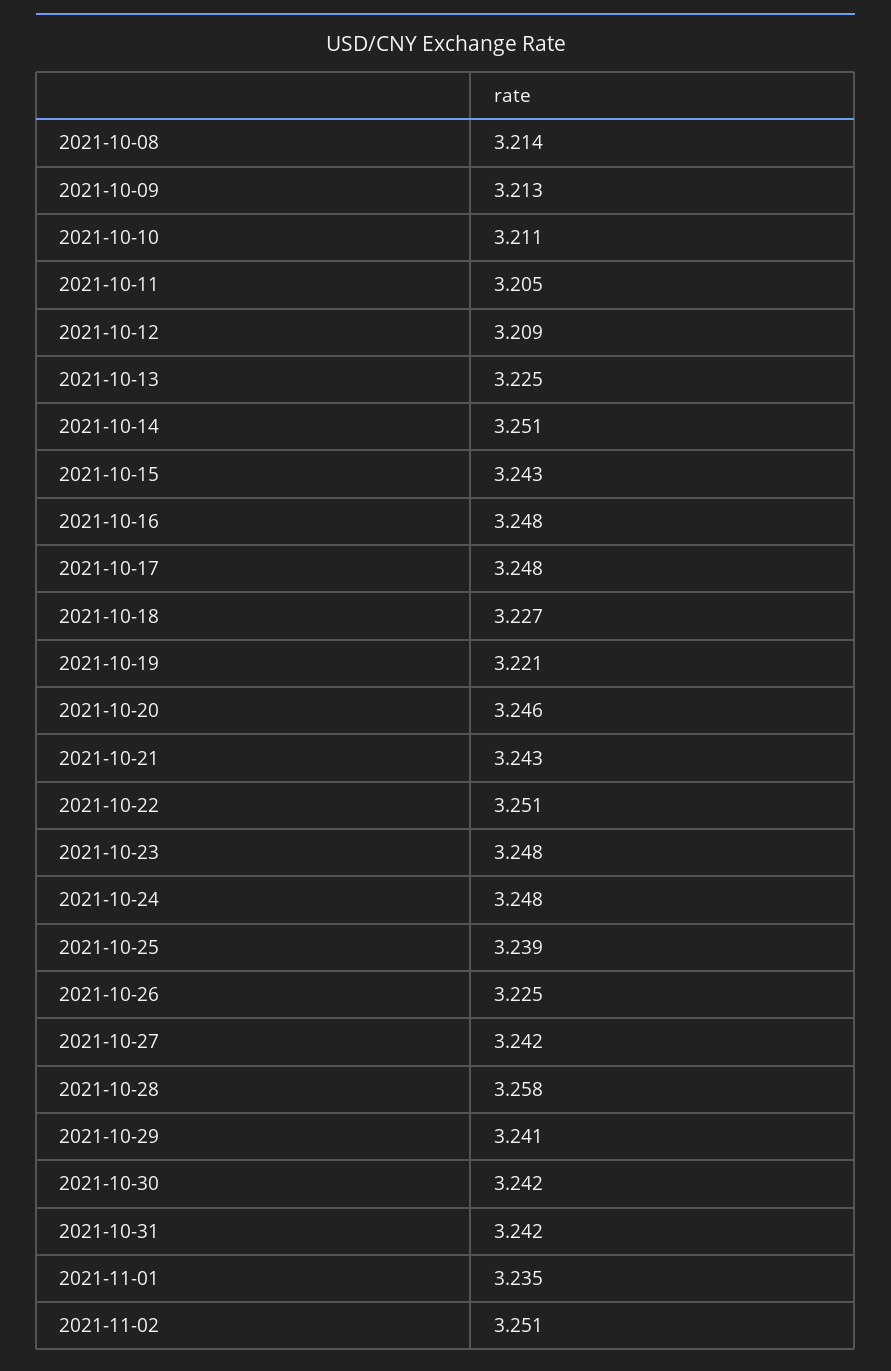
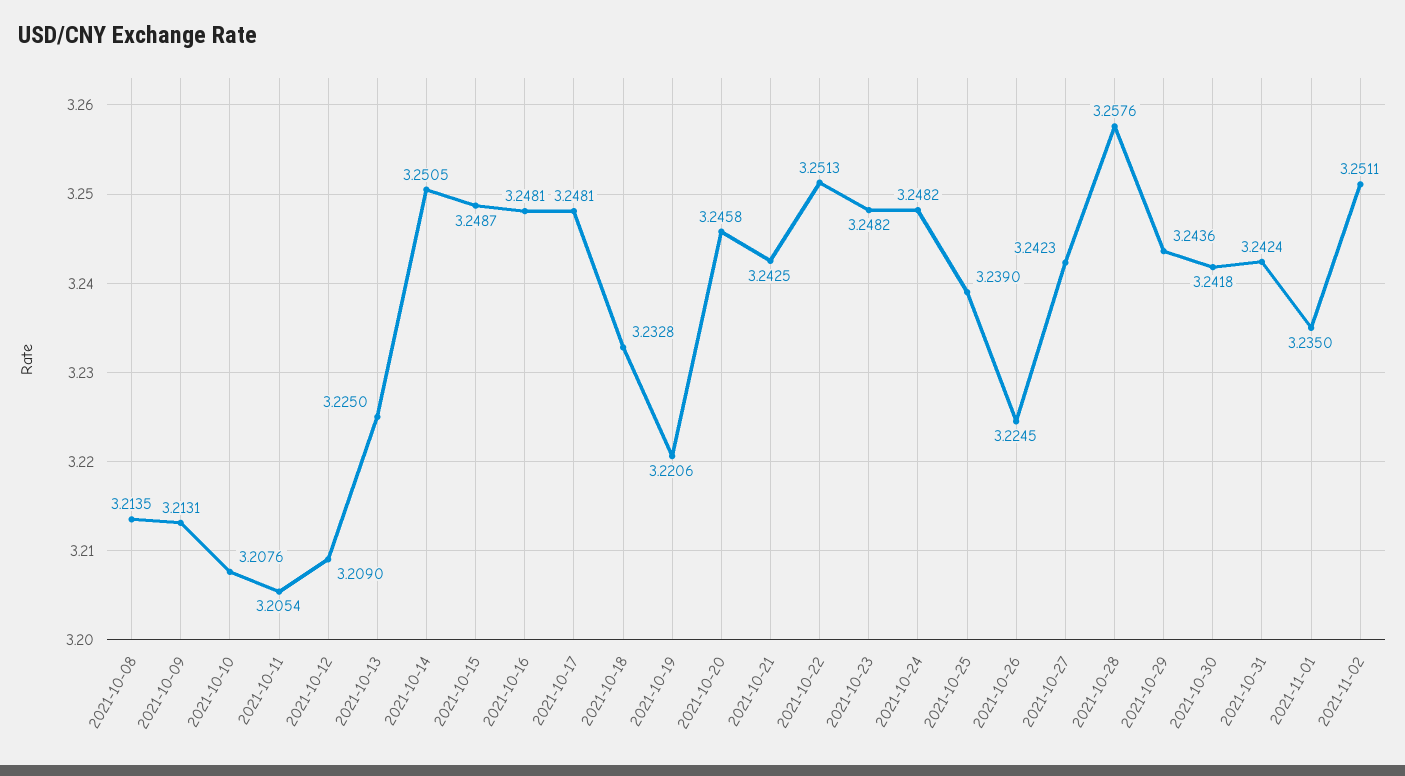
2021-10-10: 3.211 -> 3.2076
2021-10-15: 3.243 -> 3.2487
2021-10-18: 3.227 -> 3.2328
2021-10-29: 3.241 -> 3.2436

